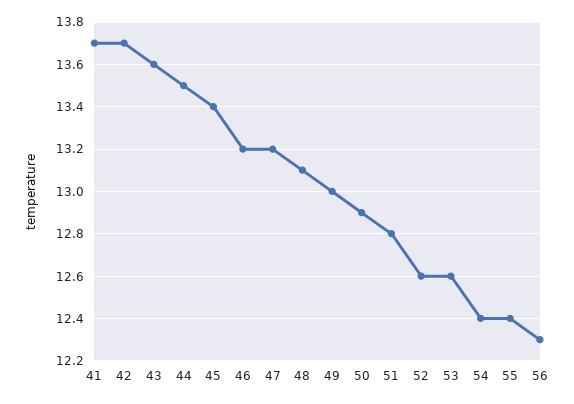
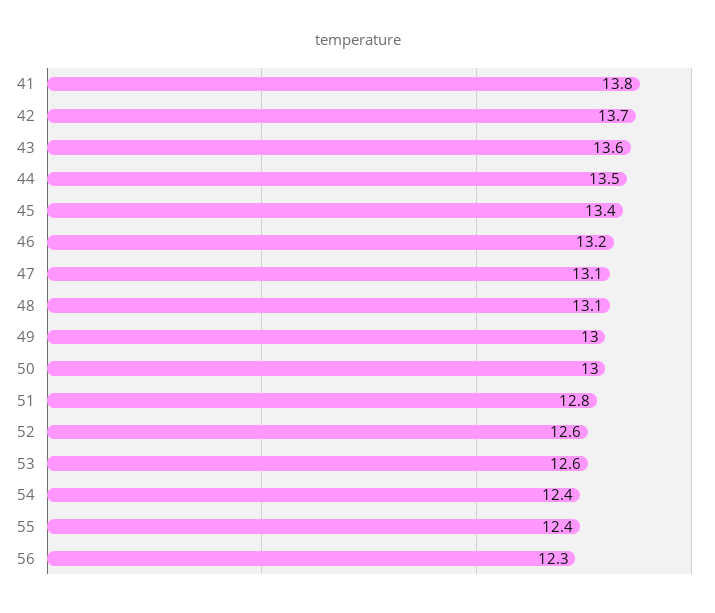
41: 13.7 -> 13.8
47: 13.2 -> 13.1
50: 12.9 -> 13

